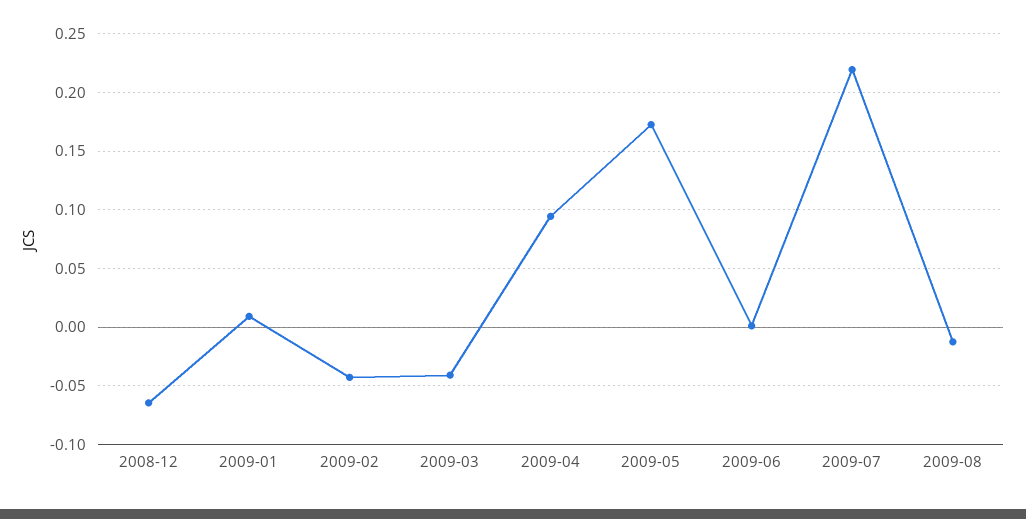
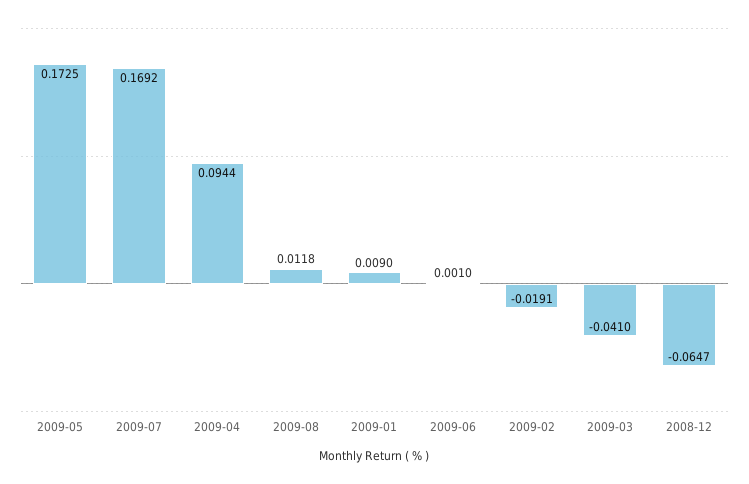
2009-02: -0.04 -> -0.0191
2009-07: 0.22 -> 0.1692
2009-08: -0.01 -> 0.0118

